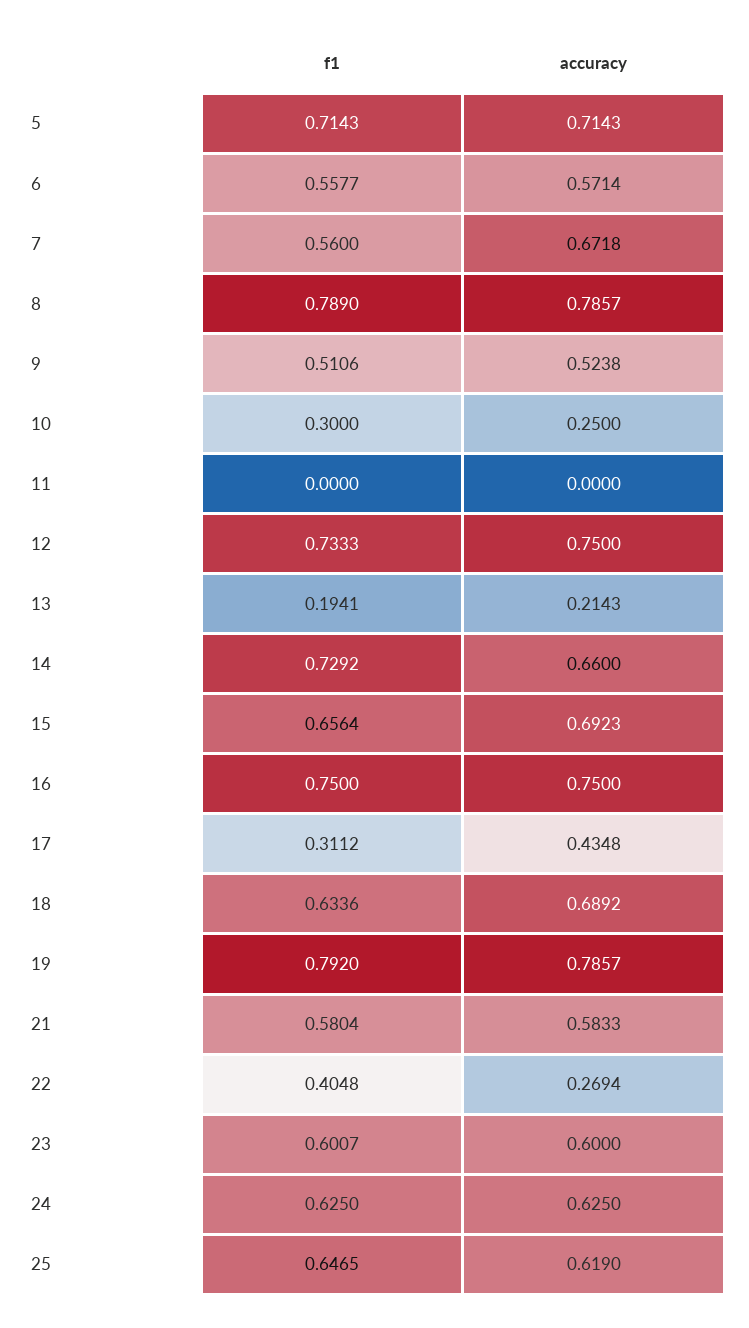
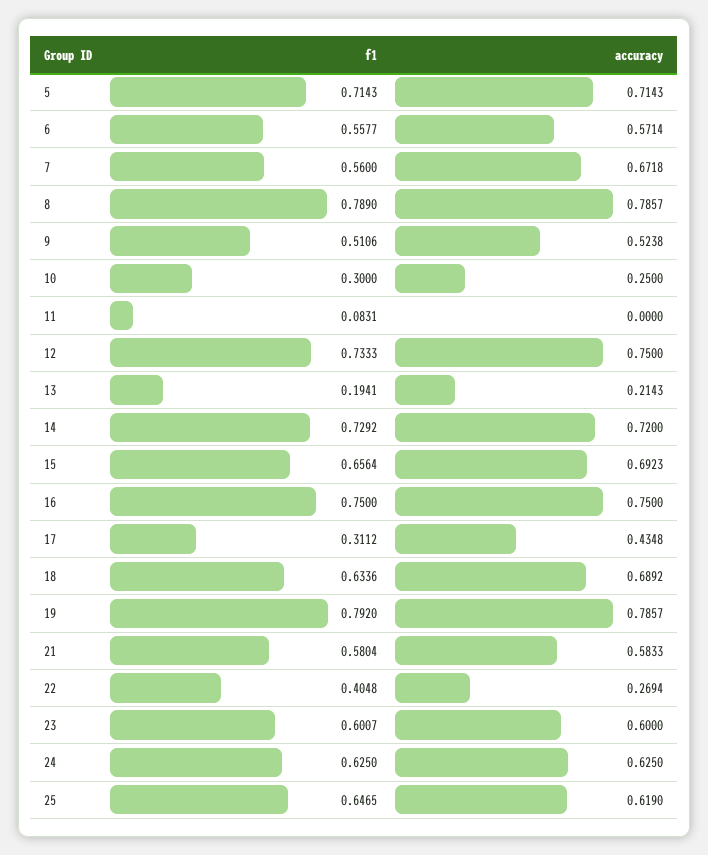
f1, 11: 0 -> 0.0831
accuracy, 14: 0.66 -> 0.72

